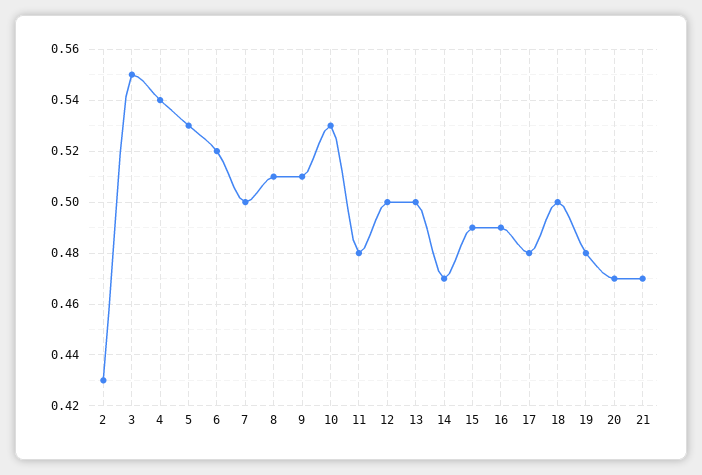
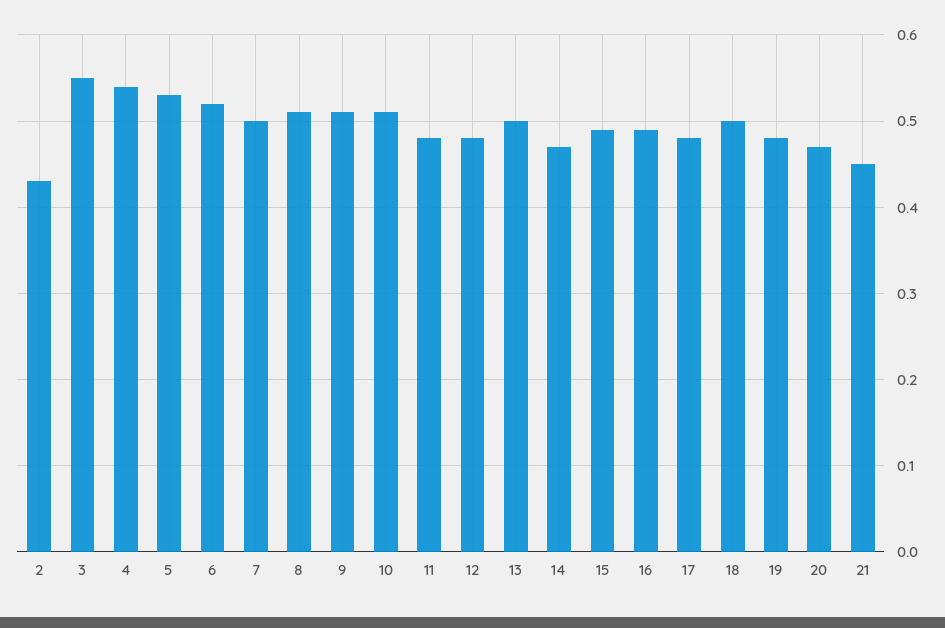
10: 0.53 -> 0.51
12: 0.5 -> 0.48
21: 0.47 -> 0.45

